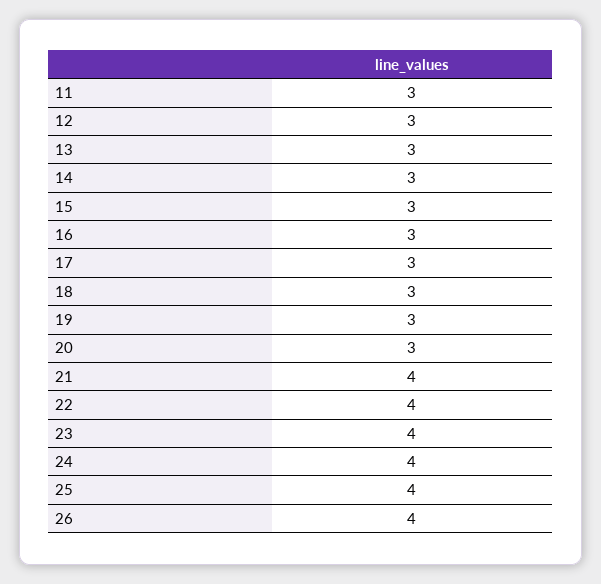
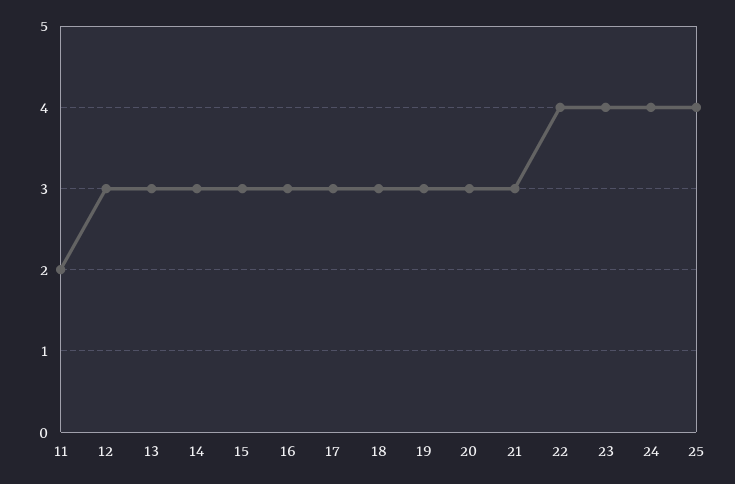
11: 3 -> 2
21: 4 -> 3
26: 4 -> none

